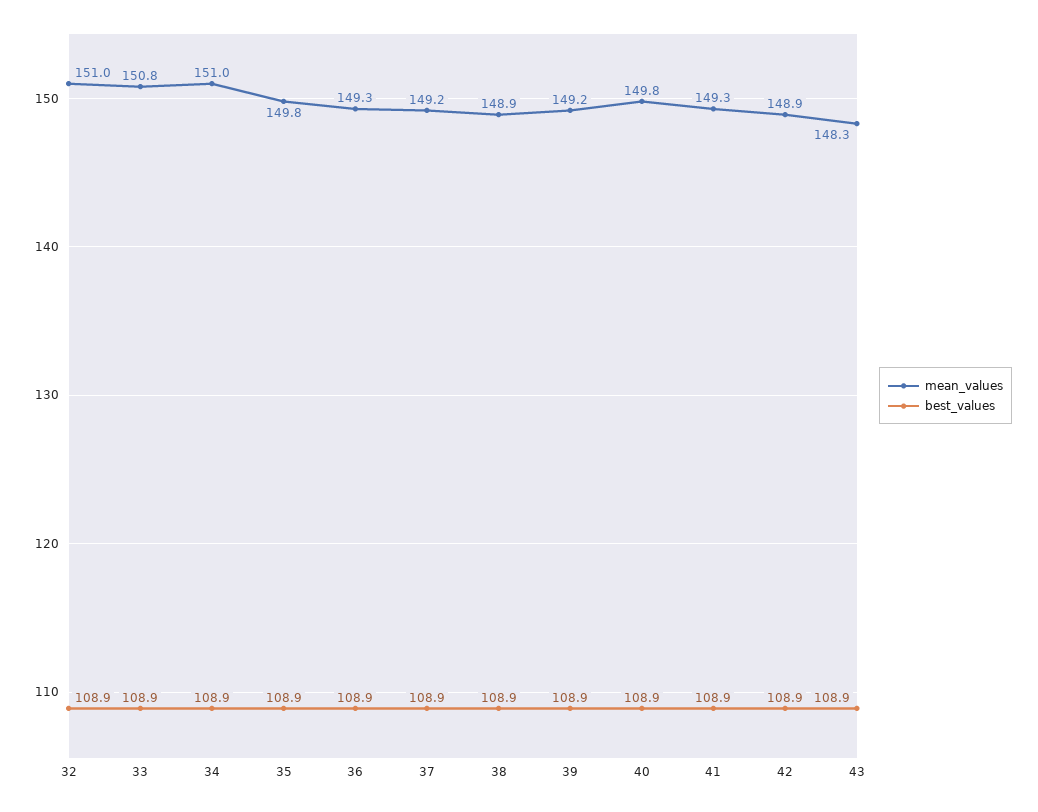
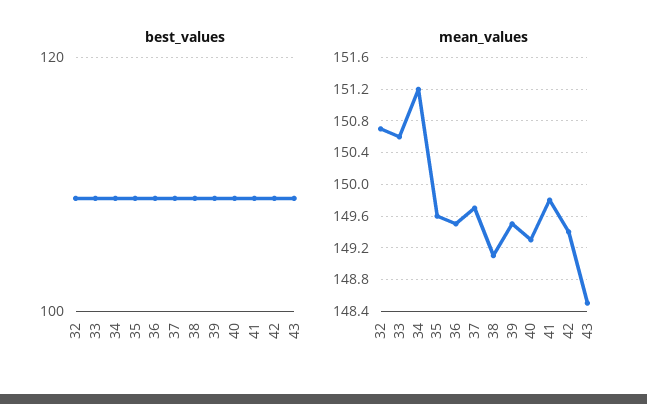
mean_values, 32: 151 -> 150.7
mean_values, 33: 150.8 -> 150.6
mean_values, 34: 151 -> 151.2
mean_values, 35: 149.8 -> 149.6
mean_values, 36: 149.3 -> 149.5
mean_values, 37: 149.2 -> 149.7
mean_values, 38: 148.9 -> 149.1
mean_values, 39: 149.2 -> 149.5
mean_values, 40: 149.8 -> 149.3
mean_values, 41: 149.3 -> 149.8
mean_values, 42: 148.9 -> 149.4
mean_values, 43: 148.3 -> 148.5

